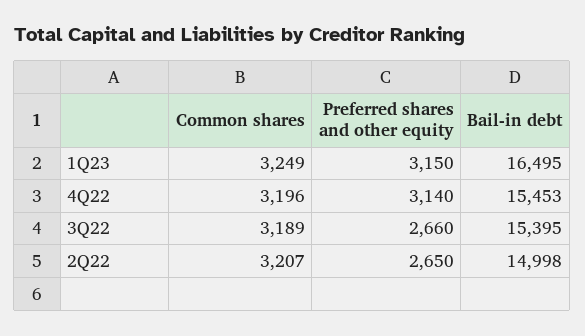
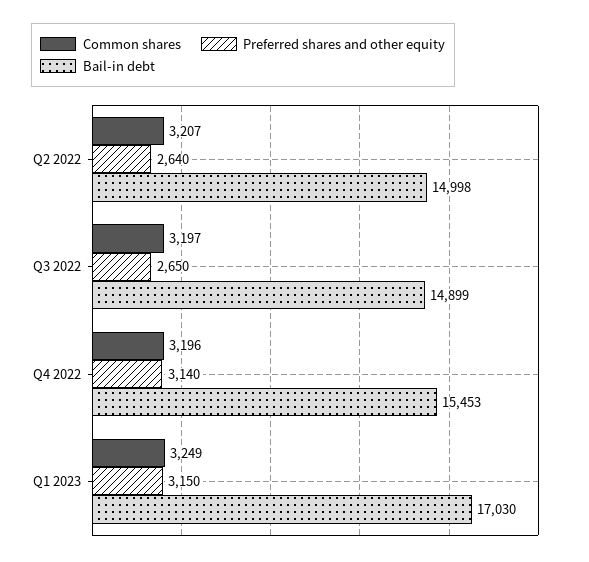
Bail-in debt, 1Q23: 16495 -> 17030
Common shares, 3Q22: 3189 -> 3197
Preferred shares and other equity, 3Q22: 2660 -> 2650
Bail-in debt, 3Q22: 15395 -> 14899
Preferred shares and other equity, 2Q22: 2650 -> 2640

